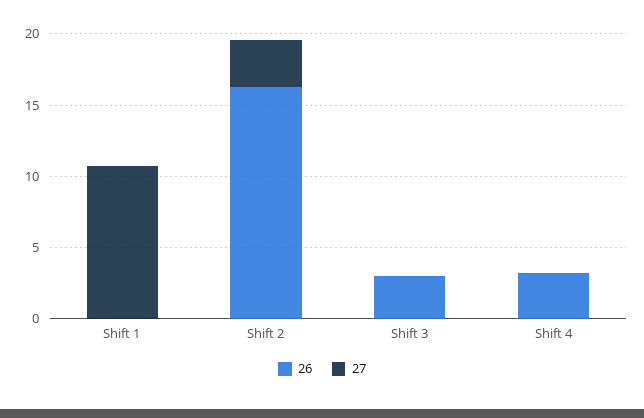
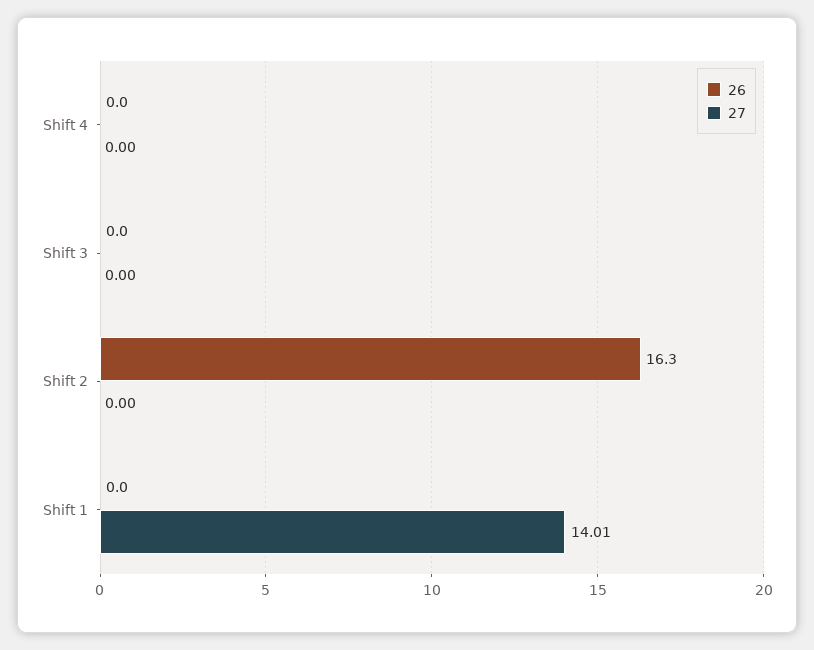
27, Shift 1: 11 -> 14.01
27, Shift 2: 3 -> 0
26, Shift 3: 3 -> 0
26, Shift 4: 3 -> 0

